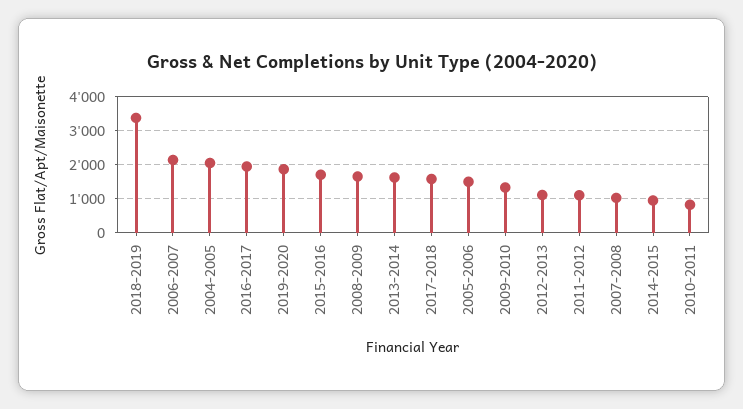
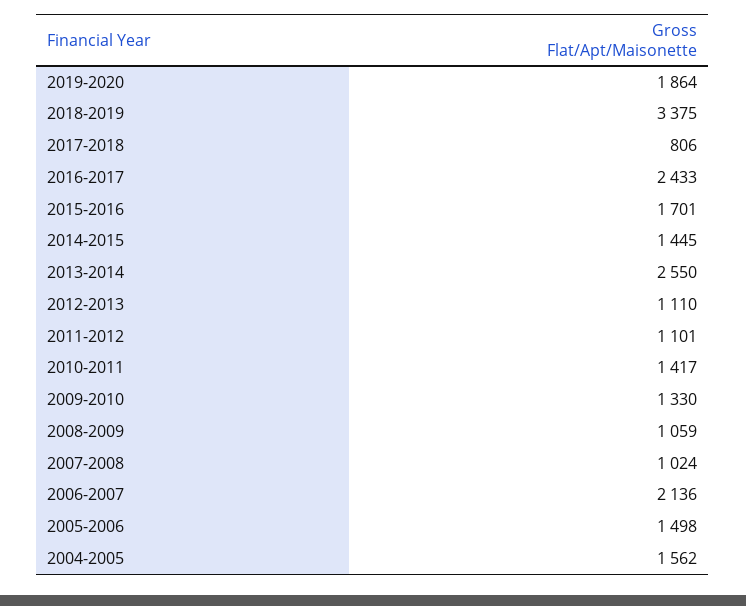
2004-2005: 2000 -> 1562
2016-2017: 2000 -> 2433
2008-2009: 1600 -> 1059
2013-2014: 1600 -> 2550
2017-2018: 1600 -> 806
2014-2015: 1000 -> 1445
2010-2011: 800 -> 1417

